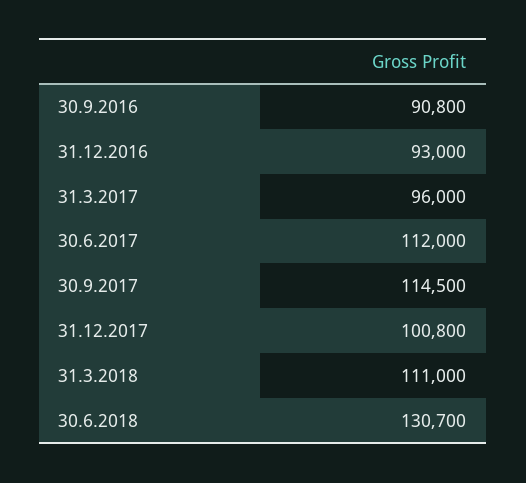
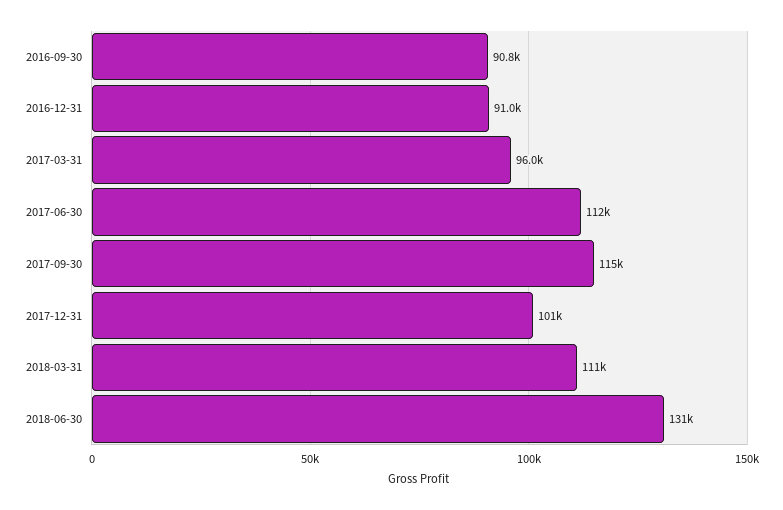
31.12.2016: 93000 -> 91000

